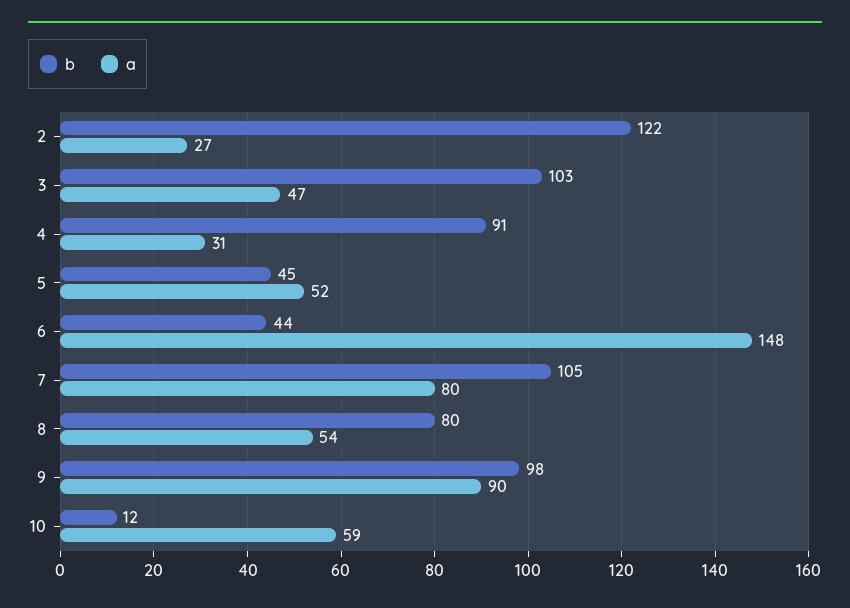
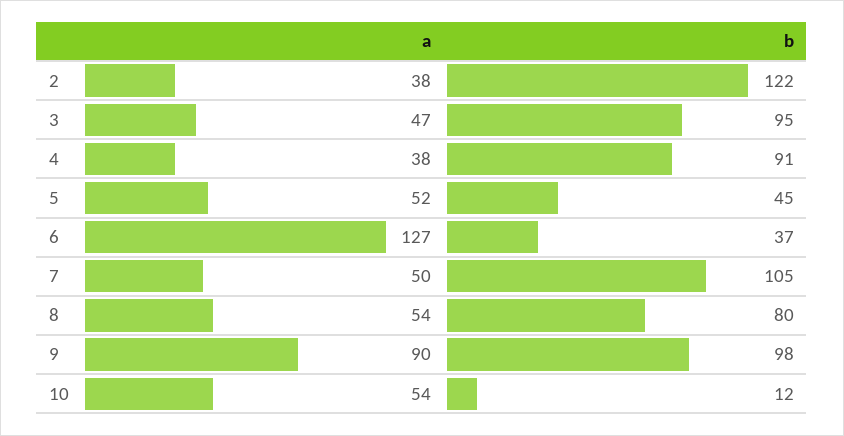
a, 2: 27 -> 38
b, 3: 103 -> 95
a, 4: 31 -> 38
b, 6: 44 -> 37
a, 6: 148 -> 127
a, 7: 80 -> 50
a, 10: 59 -> 54

